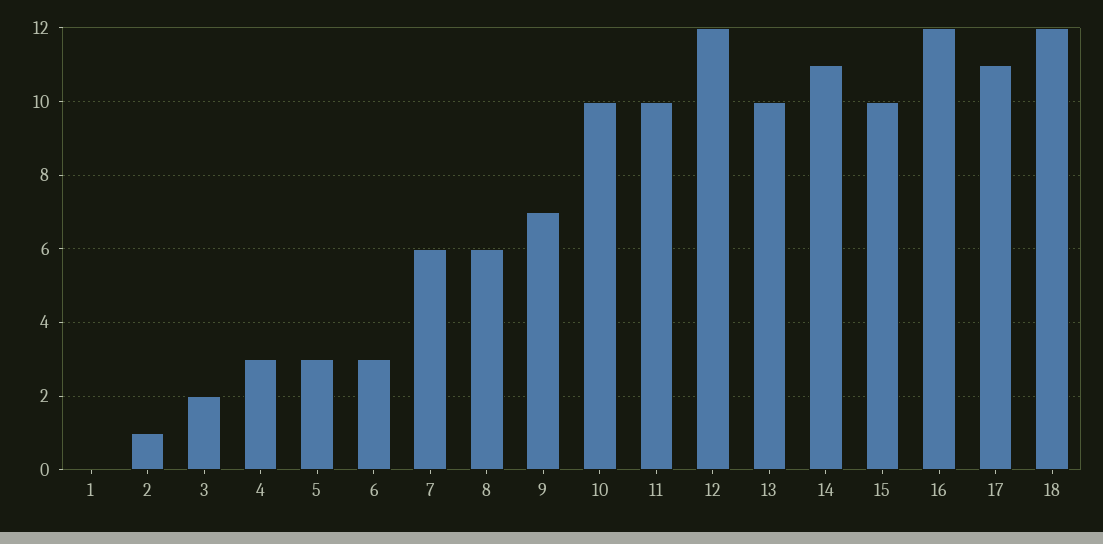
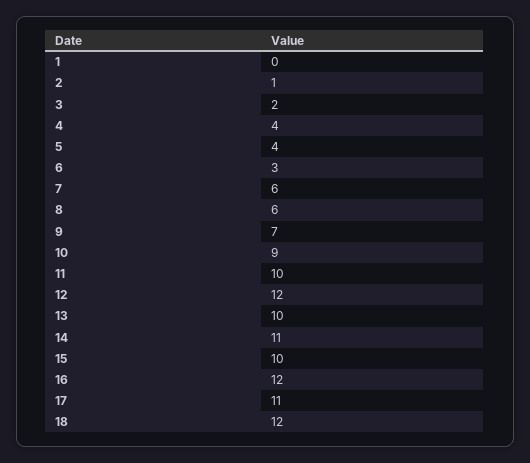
4: 3 -> 4
5: 3 -> 4
10: 10 -> 9

